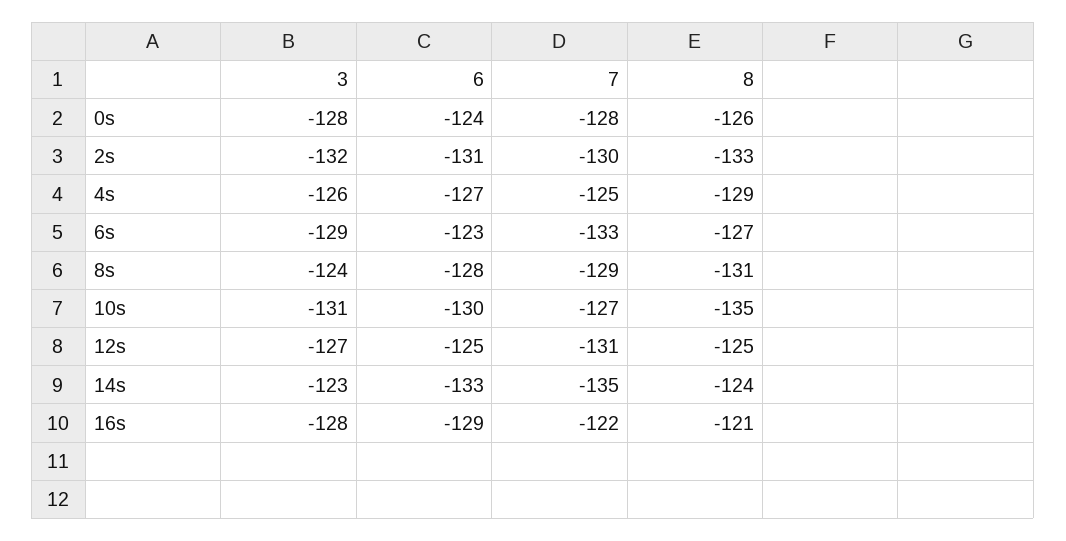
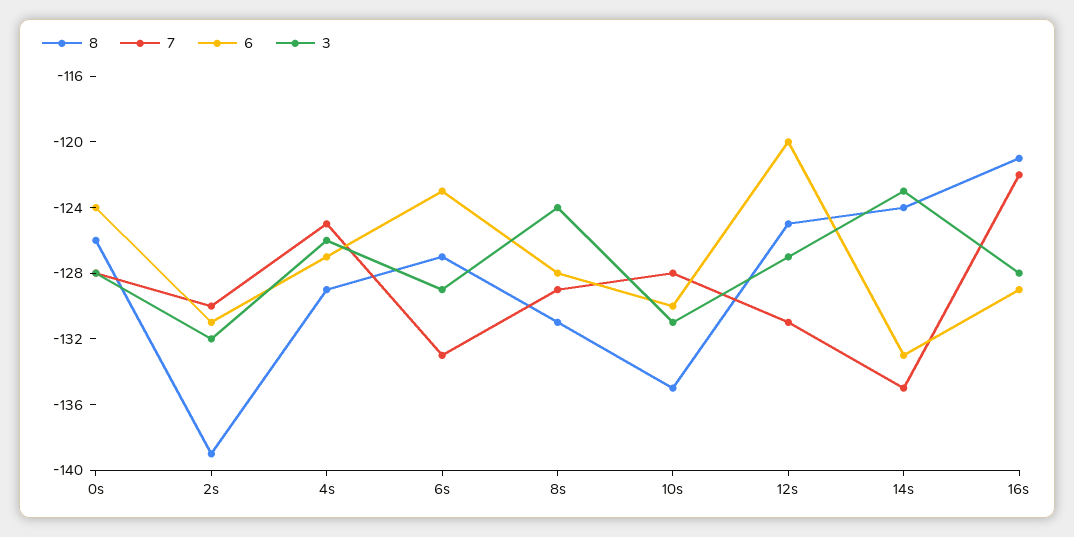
8, 2s: -133 -> -139
7, 10s: -127 -> -128
6, 12s: -125 -> -120

